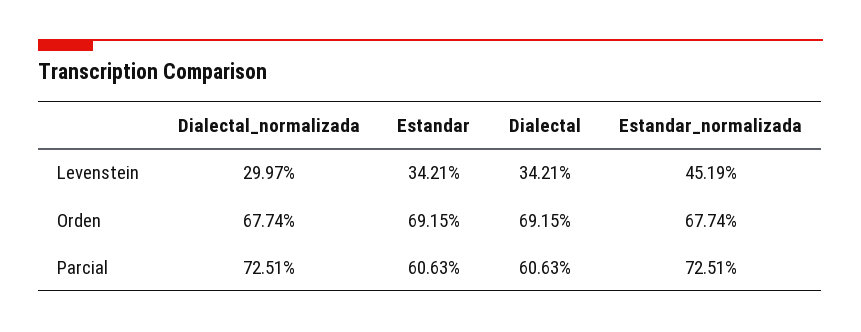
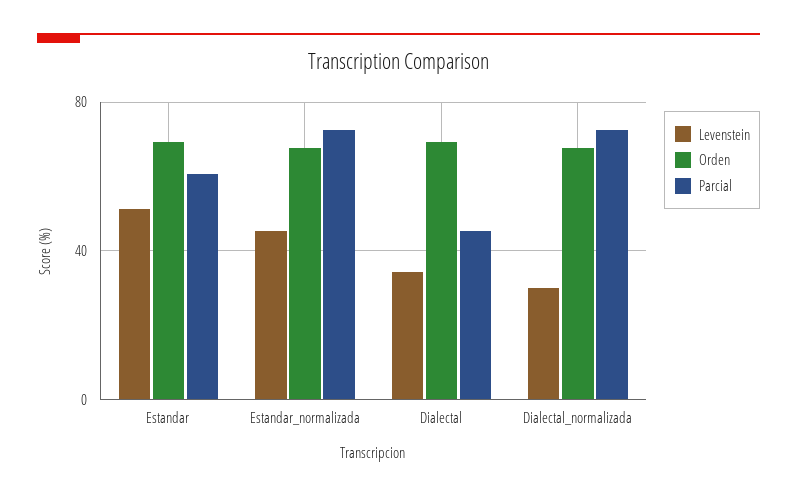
Levenstein, Estandar: 34.21 -> 50
Parcial, Dialectal: 60.63 -> 45

